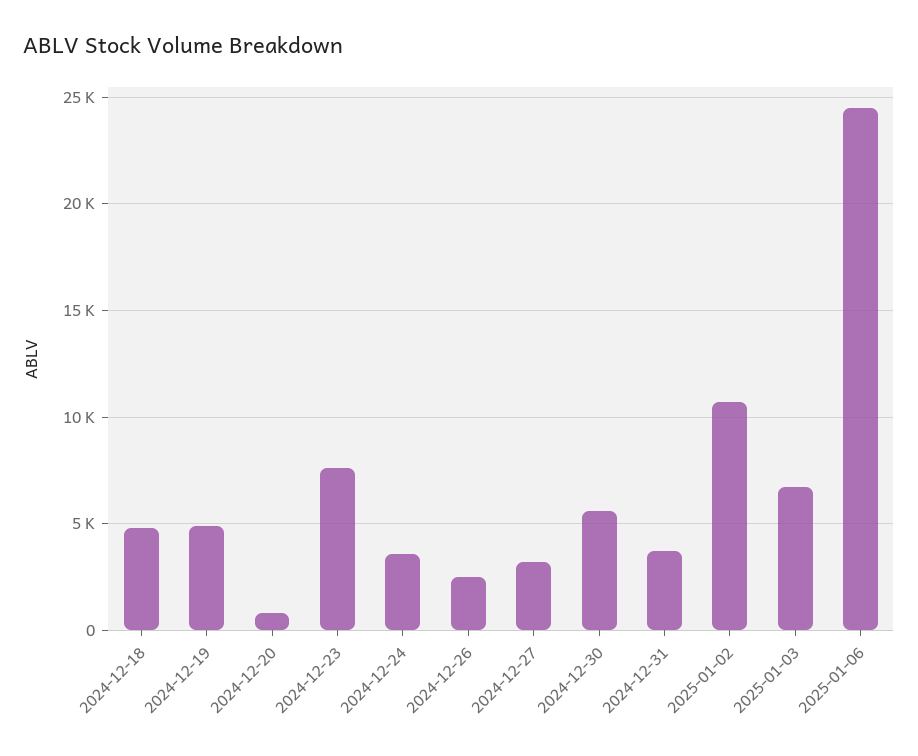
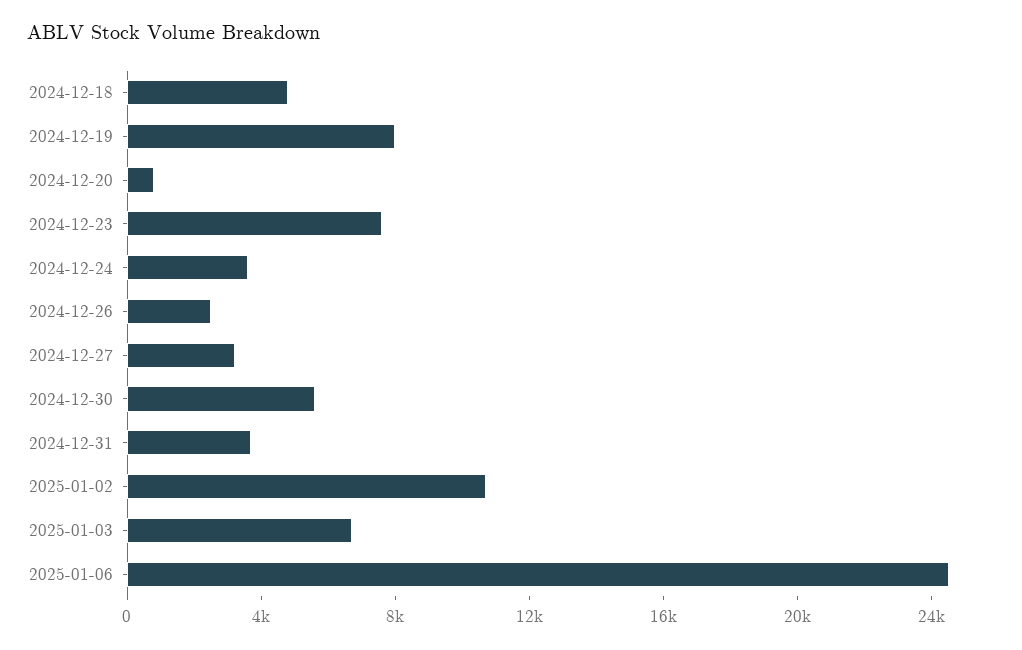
2024-12-19: 5000 -> 8000

